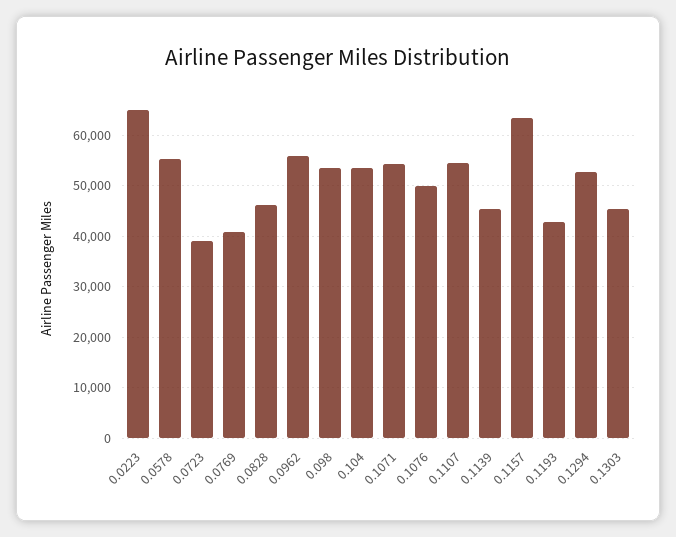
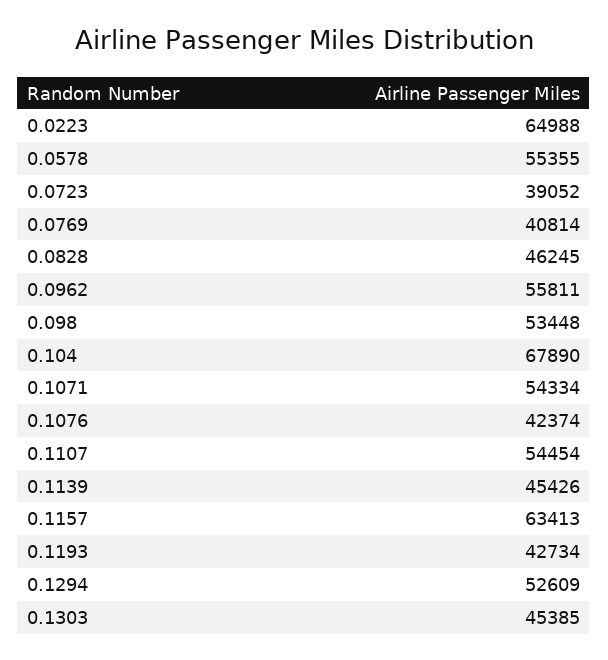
0.104: 54000 -> 67890
0.1076: 50000 -> 42374

